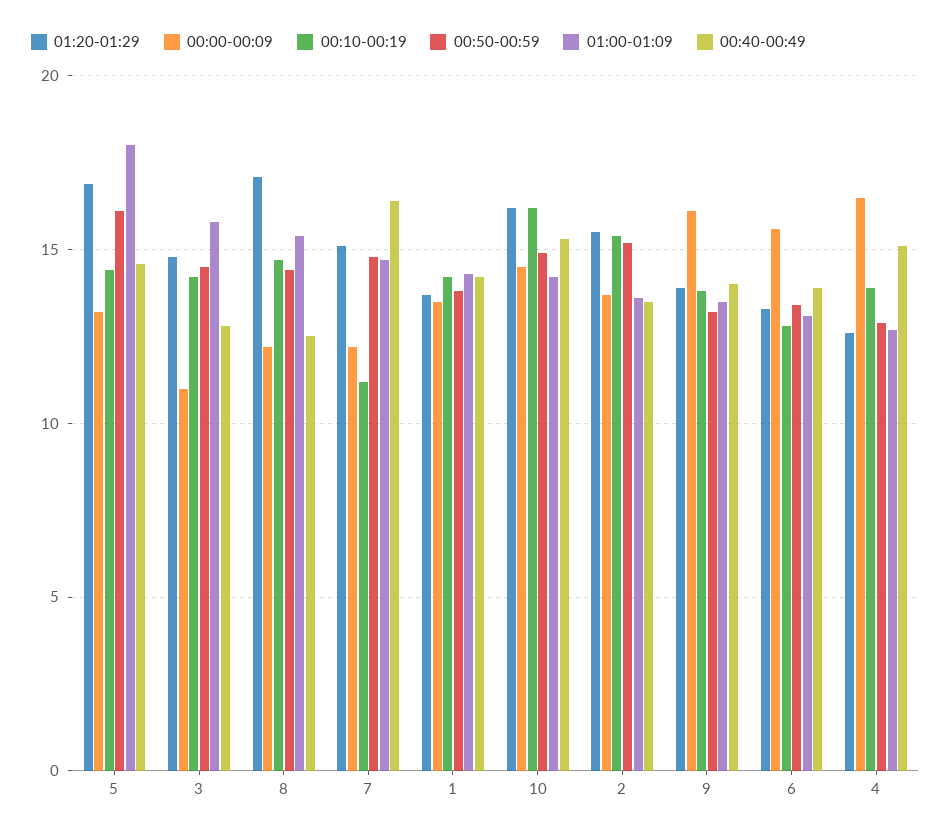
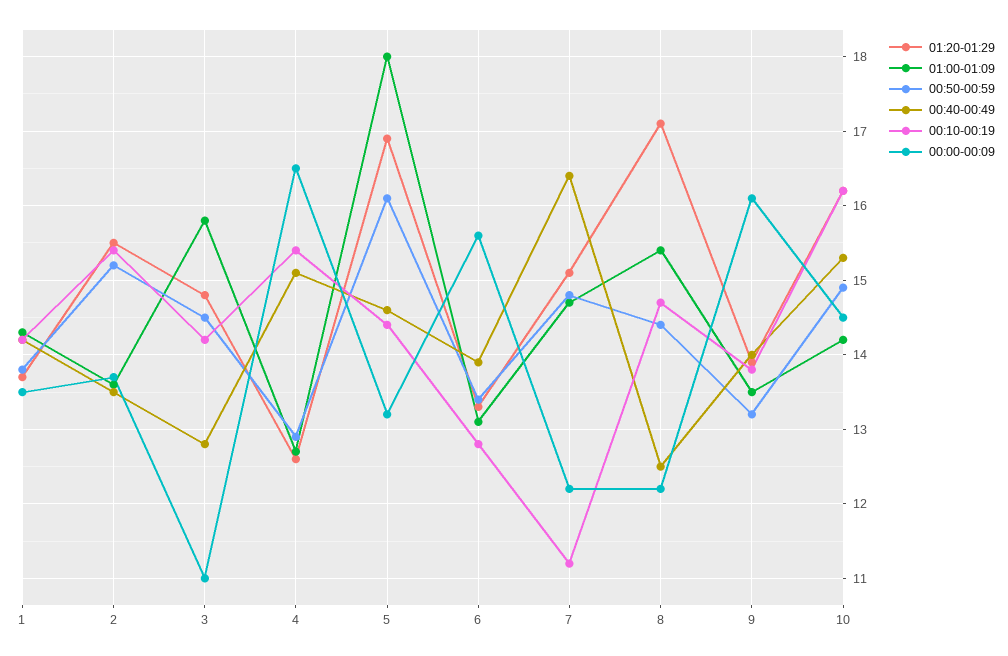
00:10-00:19, 4: 14 -> 15.4

